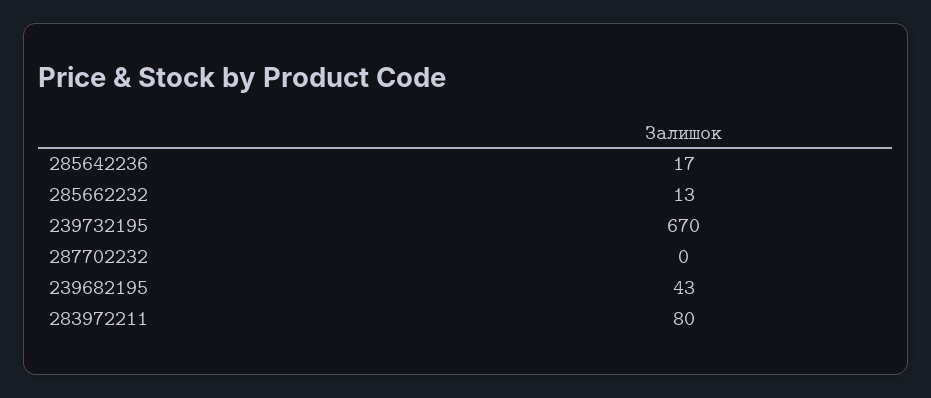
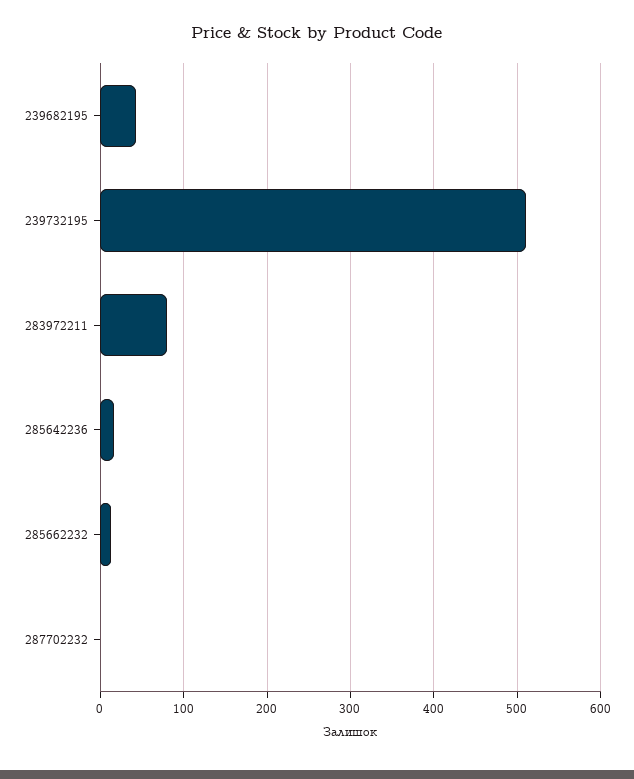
239732195: 670 -> 510

